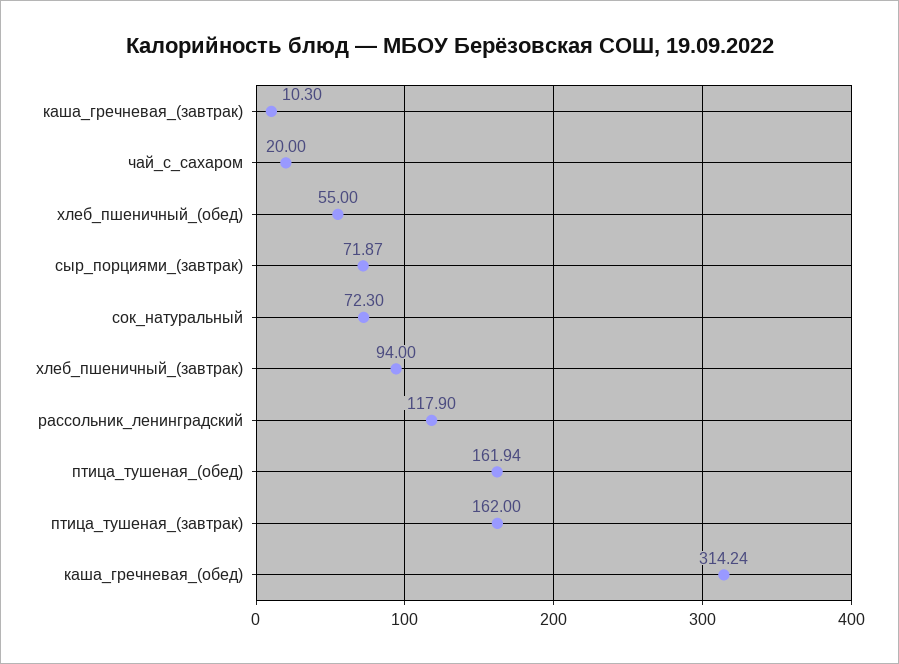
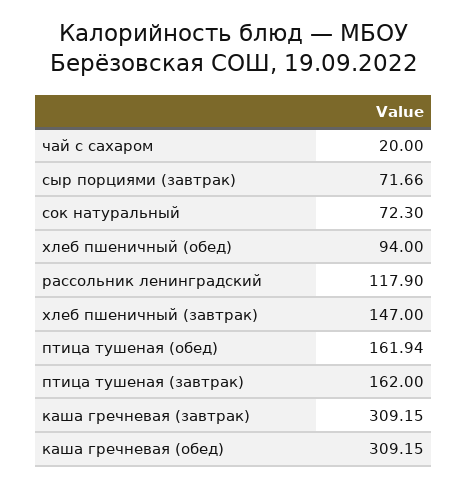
каша_гречневая_(завтрак): 10.3 -> 309.15
хлеб_пшеничный_(обед): 55 -> 94
сыр_порциями_(завтрак): 71.87 -> 71.66
хлеб_пшеничный_(завтрак): 94 -> 147
каша_гречневая_(обед): 314.24 -> 309.15

